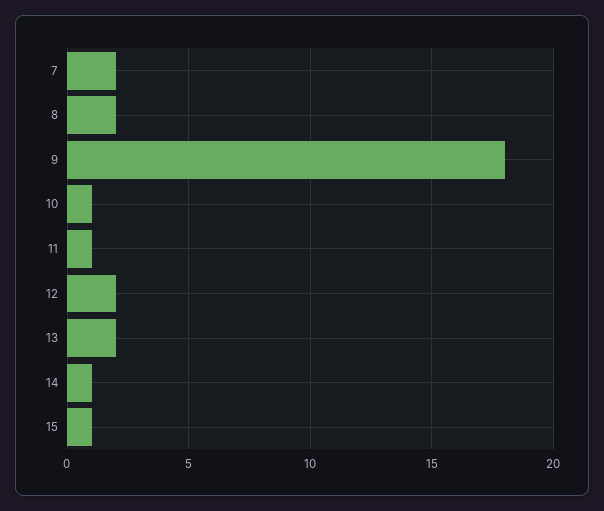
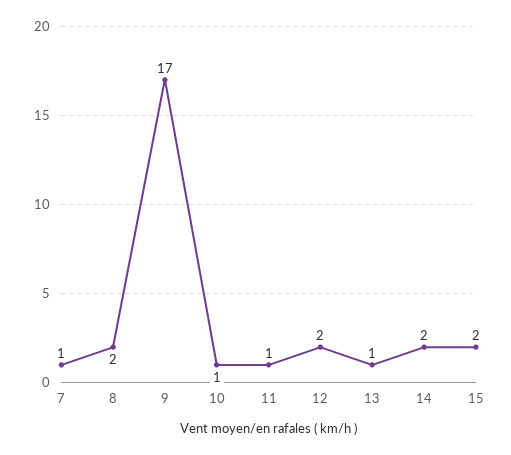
7: 2 -> 1
9: 18 -> 17
13: 2 -> 1
14: 1 -> 2
15: 1 -> 2

